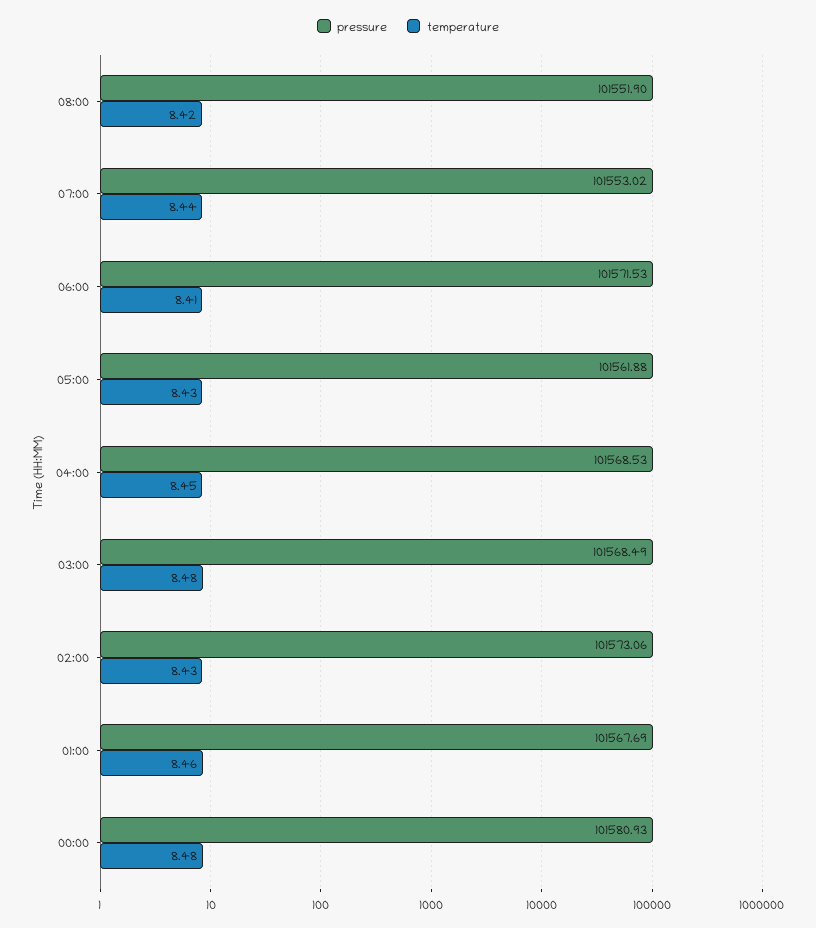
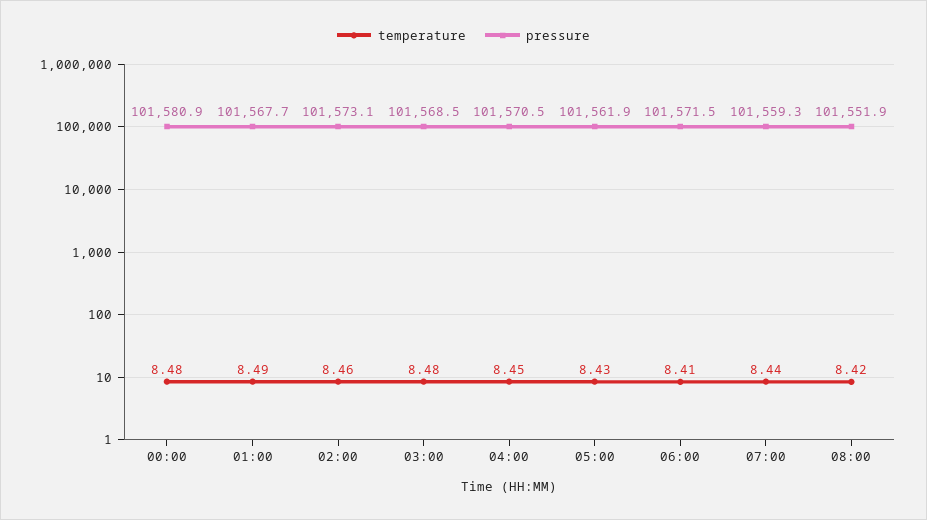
pressure, 07:00: 101553.02 -> 101559.3
pressure, 04:00: 101568.53 -> 101570.5
temperature, 02:00: 8.43 -> 8.46
temperature, 01:00: 8.46 -> 8.49

